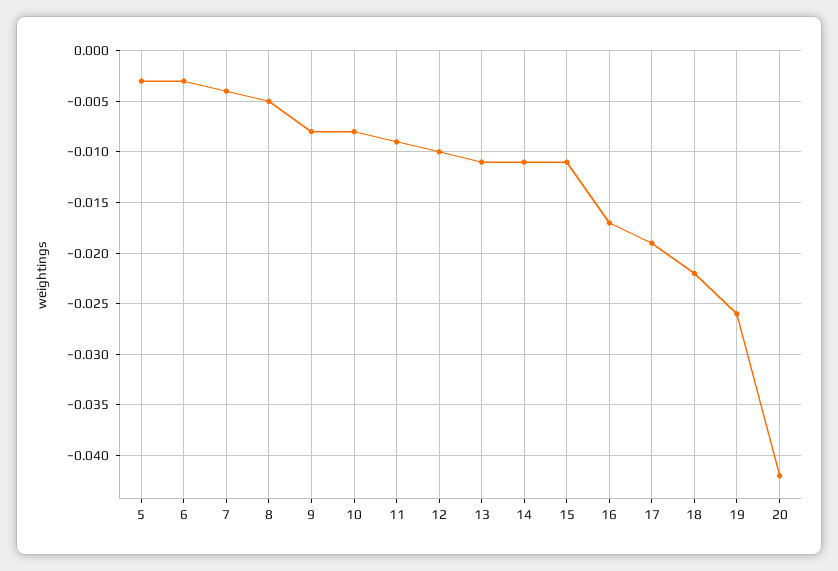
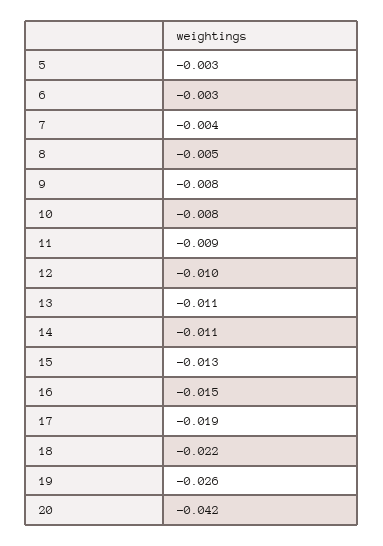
15: -0.011 -> -0.013
16: -0.017 -> -0.015

